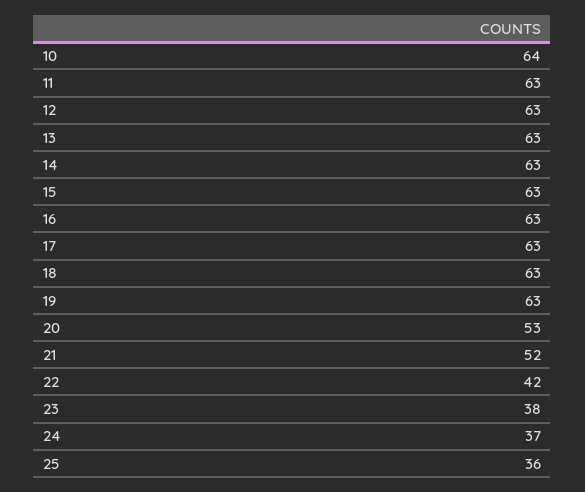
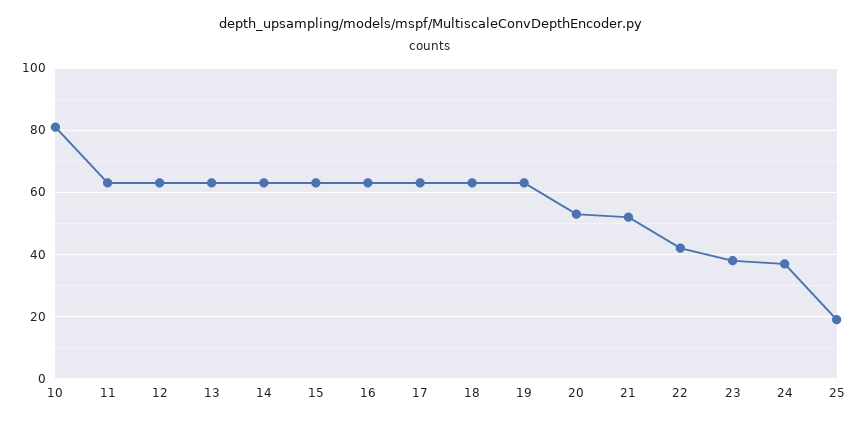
10: 64 -> 80
25: 36 -> 20

